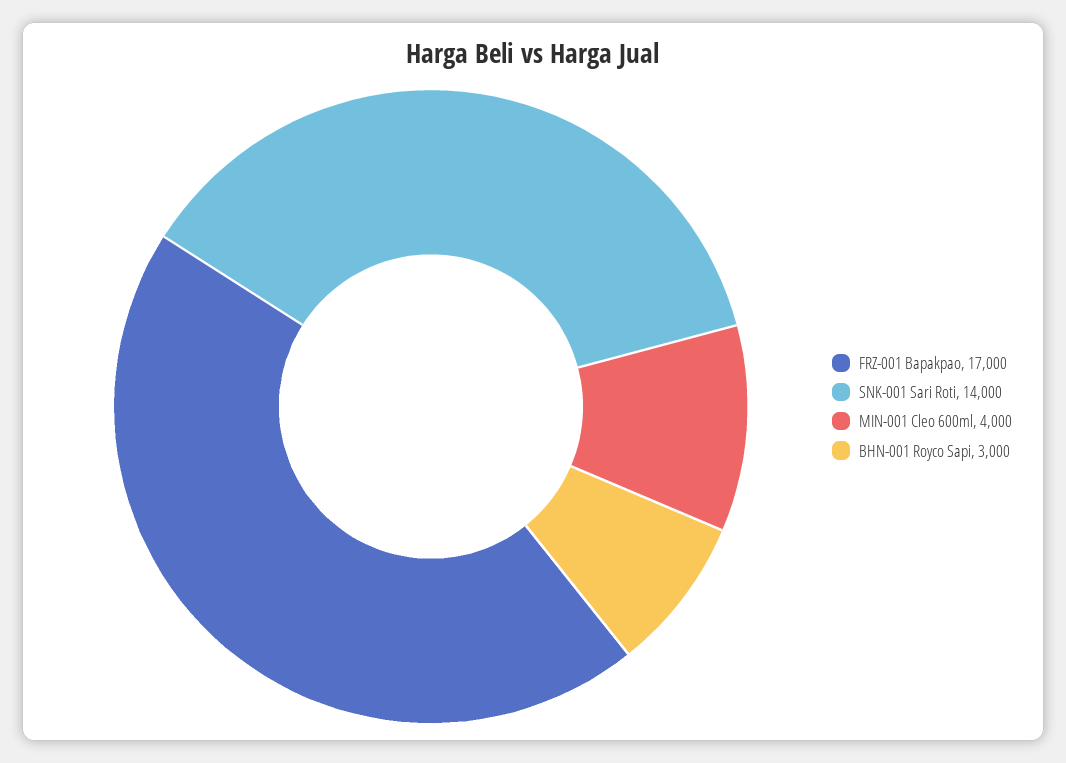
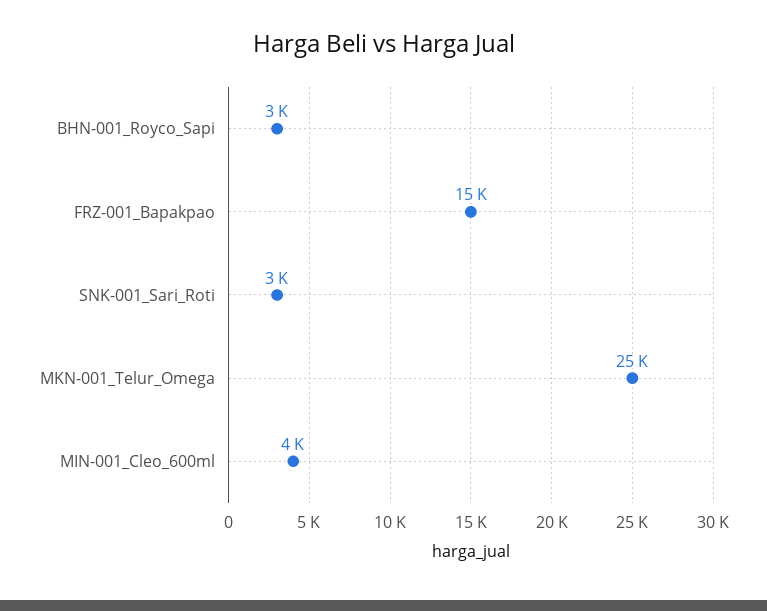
FRZ-001 Bapakpao: 17000 -> 15000
SNK-001 Sari Roti: 14000 -> 3000
MKN-001_Telur_Omega: none -> 25000

